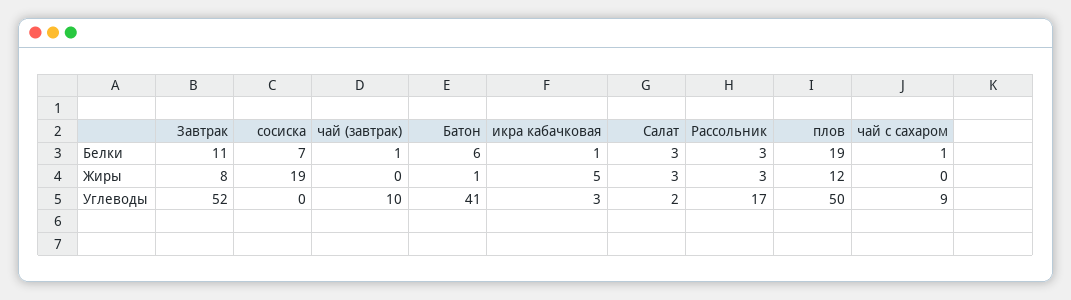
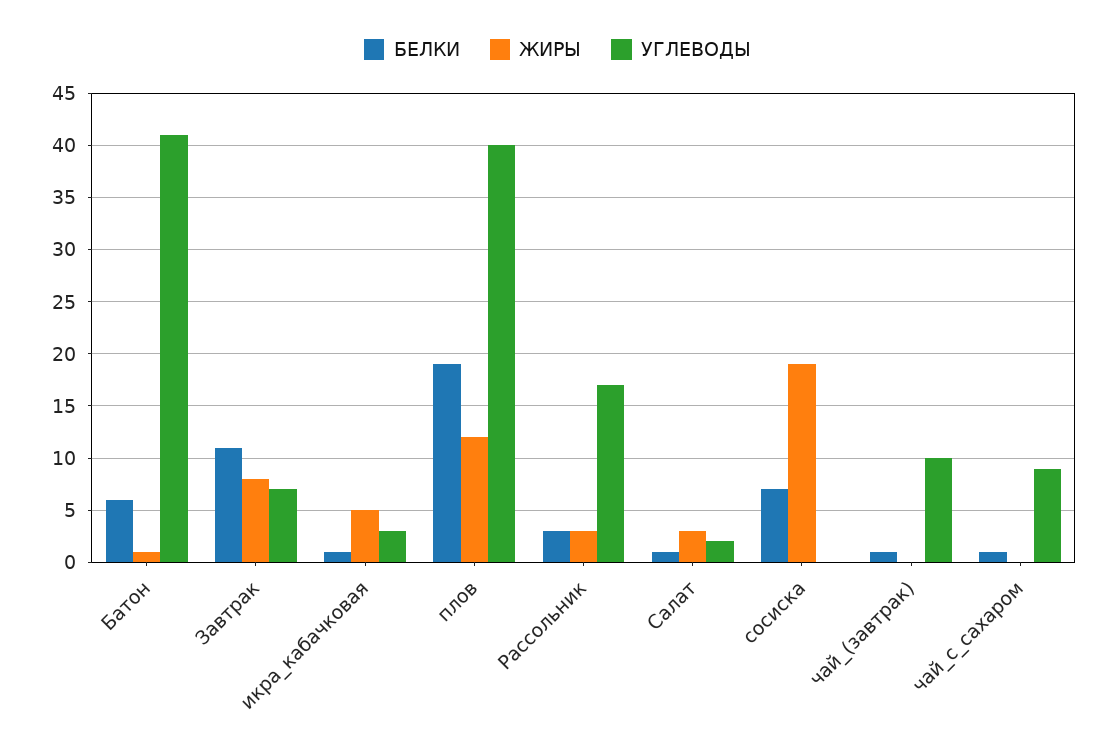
Белки, Салат: 3 -> 1
Углеводы, Завтрак: 52 -> 7
Углеводы, плов: 50 -> 40

